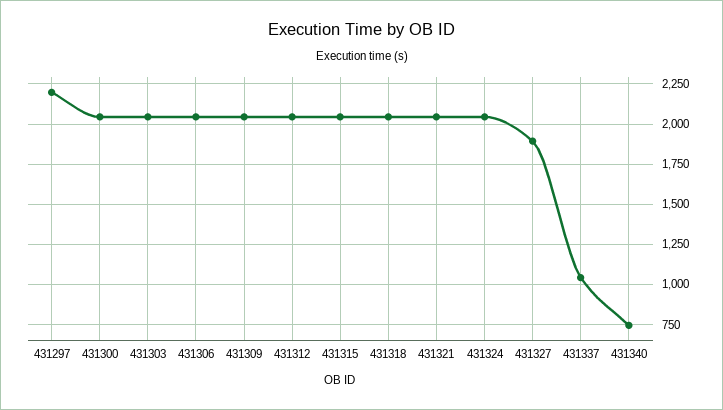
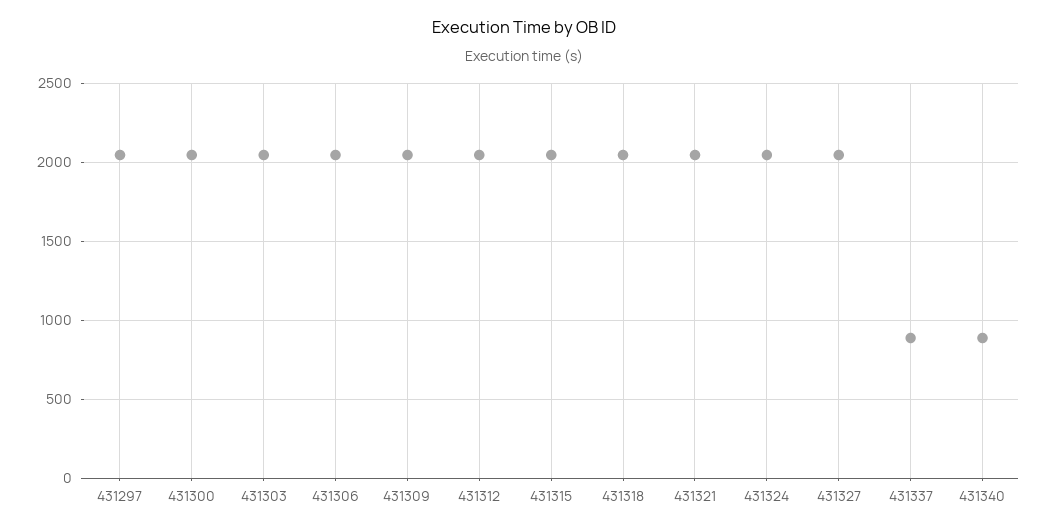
431297: 2200 -> 2050
431327: 1900 -> 2050
431337: 1050 -> 900
431340: 750 -> 900

